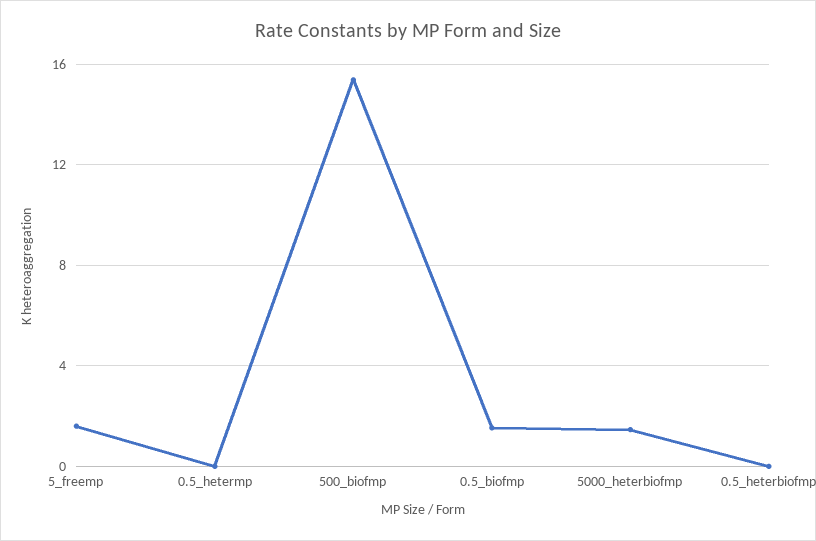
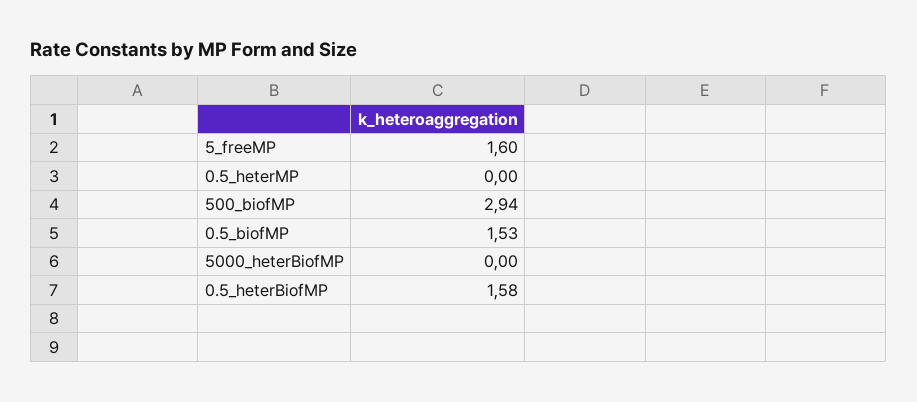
500_biofmp: 15.5 -> 2.94
5000_heterbiofmp: 1.5 -> 0
0.5_heterbiofmp: 0 -> 1.58

